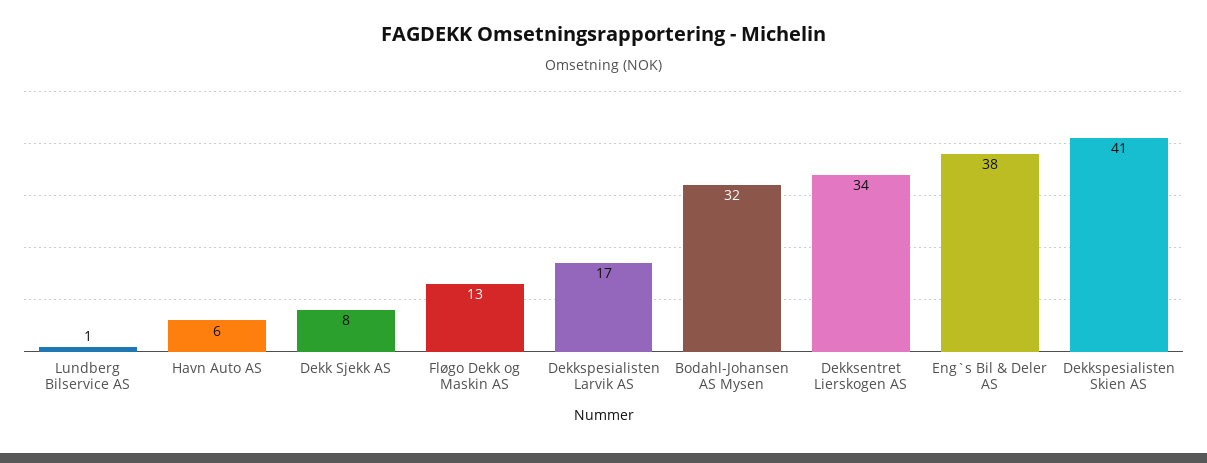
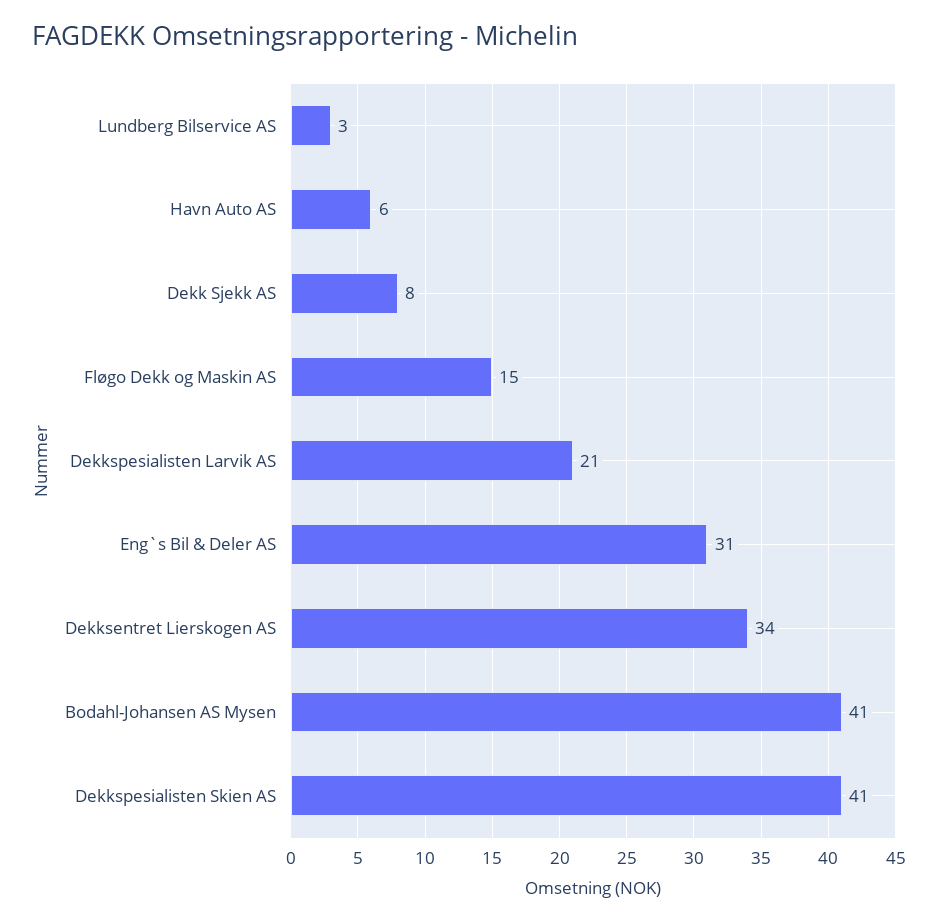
Lundberg Bilservice AS: 1 -> 3
Fløgo Dekk og Maskin AS: 13 -> 15
Dekkspesialisten Larvik AS: 17 -> 21
Bodahl-Johansen AS Mysen: 32 -> 41
Eng`s Bil & Deler AS: 38 -> 31

